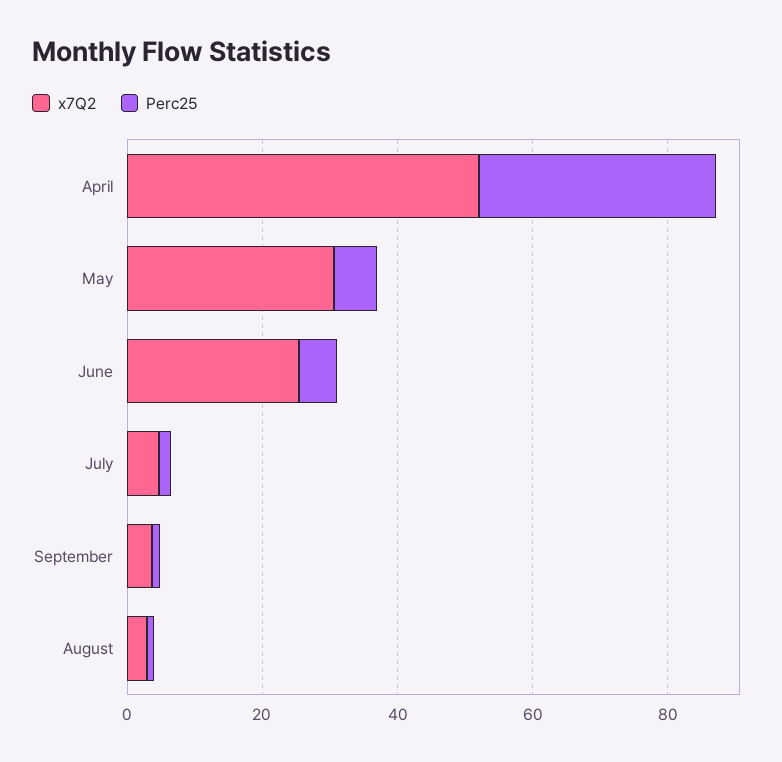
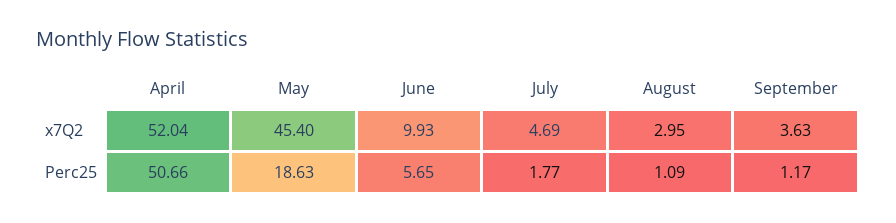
Perc25, April: 35 -> 50.66
x7Q2, May: 30 -> 45.4
Perc25, May: 5 -> 18.63
x7Q2, June: 25 -> 9.93

